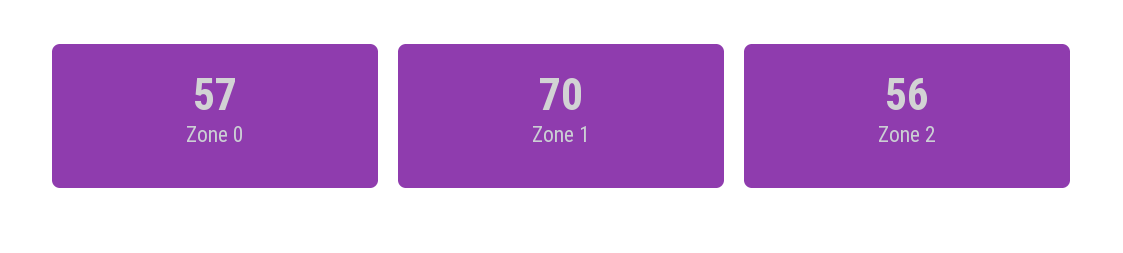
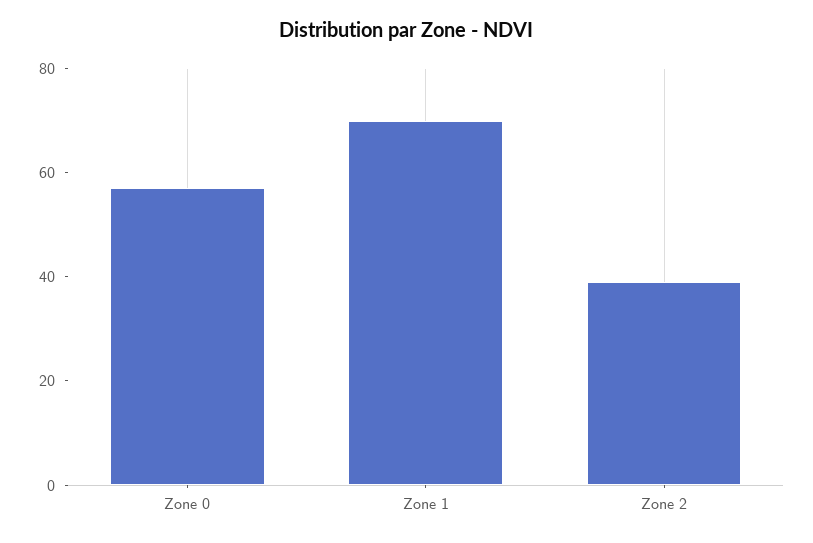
Zone 2: 56 -> 40

